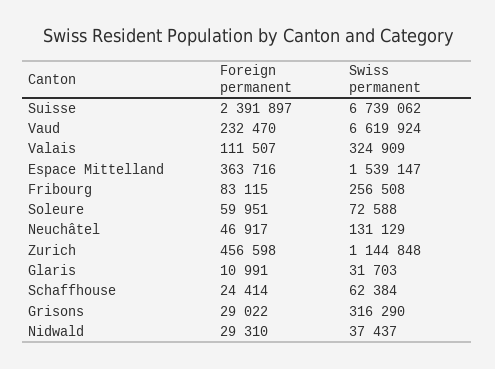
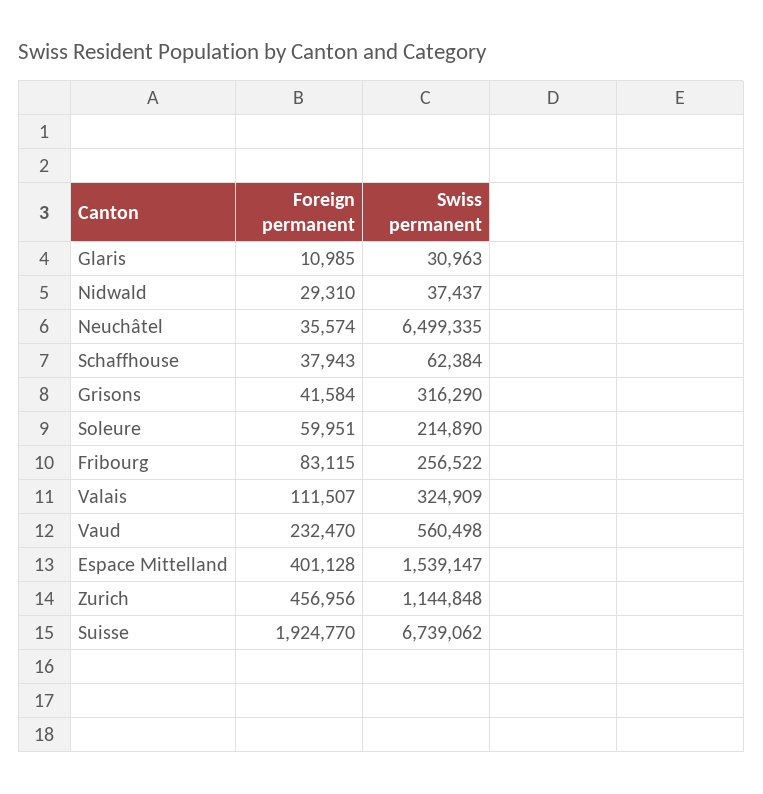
Foreign permanent, Suisse: 2391897 -> 1924770
Swiss permanent, Vaud: 6619924 -> 560498
Foreign permanent, Espace Mittelland: 363716 -> 401128
Swiss permanent, Fribourg: 256508 -> 256522
Swiss permanent, Soleure: 72588 -> 214890
Foreign permanent, Neuchâtel: 46917 -> 35574
Swiss permanent, Neuchâtel: 131129 -> 6499335
Foreign permanent, Zurich: 456598 -> 456956
Foreign permanent, Glaris: 10991 -> 10985
Swiss permanent, Glaris: 31703 -> 30963
Foreign permanent, Schaffhouse: 24414 -> 37943
Foreign permanent, Grisons: 29022 -> 41584

